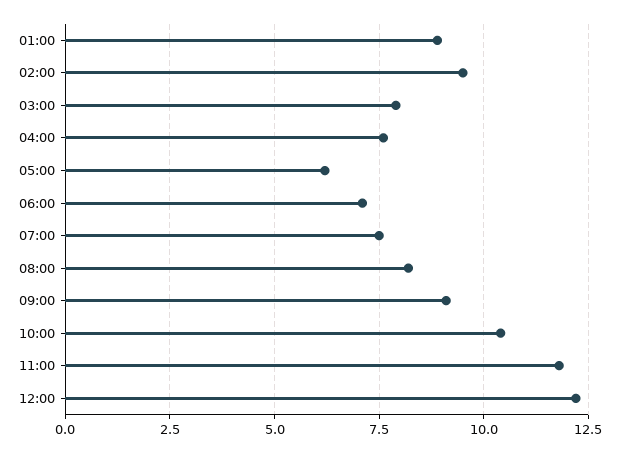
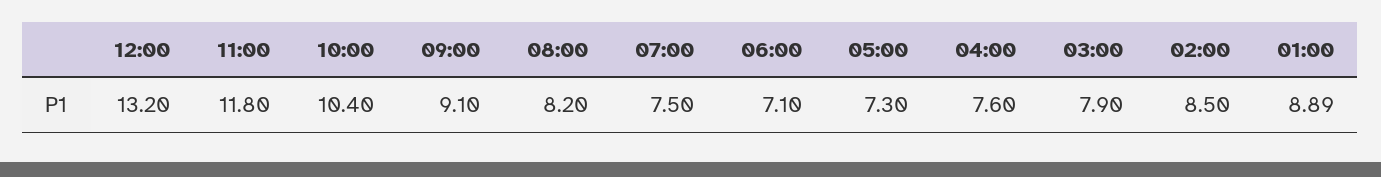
02:00: 9.5 -> 8.5
05:00: 6.25 -> 7.3
12:00: 12.25 -> 13.2

